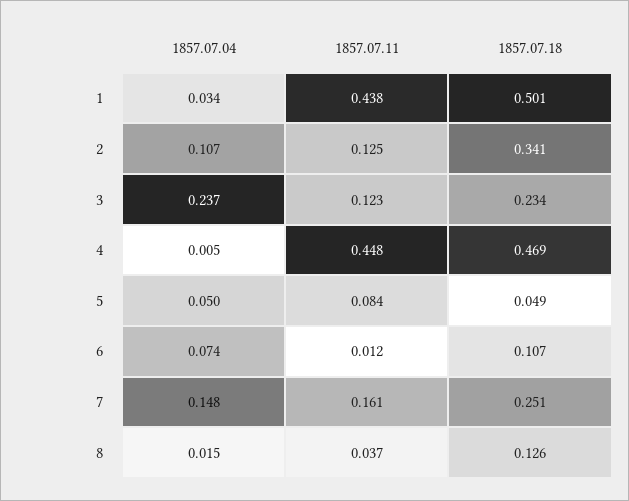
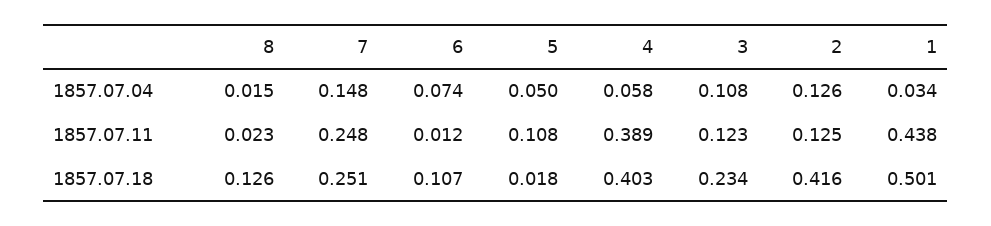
1857.07.04, 2: 0.107 -> 0.126
1857.07.18, 2: 0.341 -> 0.416
1857.07.04, 3: 0.237 -> 0.108
1857.07.04, 4: 0.005 -> 0.058
1857.07.11, 4: 0.448 -> 0.389
1857.07.18, 4: 0.469 -> 0.403
1857.07.11, 5: 0.084 -> 0.108
1857.07.18, 5: 0.049 -> 0.018
1857.07.11, 7: 0.161 -> 0.248
1857.07.11, 8: 0.037 -> 0.023

